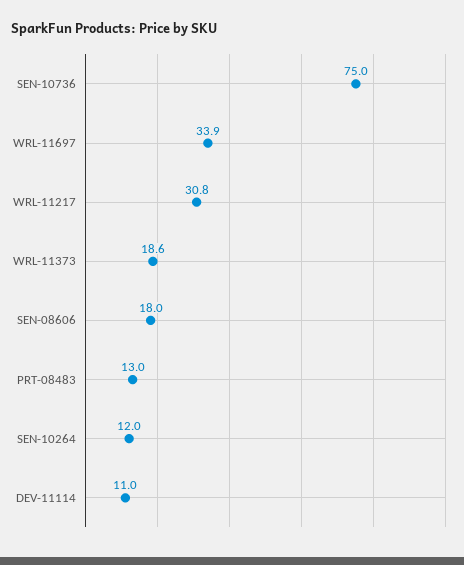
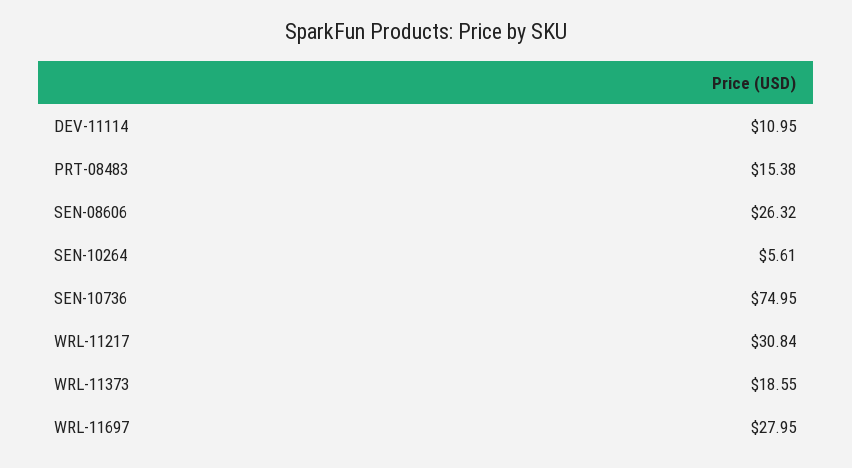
WRL-11697: 33.9 -> 27.95
SEN-08606: 18 -> 26.32
PRT-08483: 13 -> 15.38
SEN-10264: 12 -> 5.61

